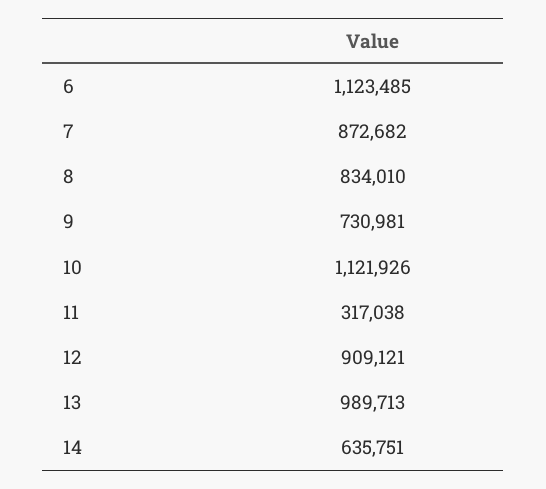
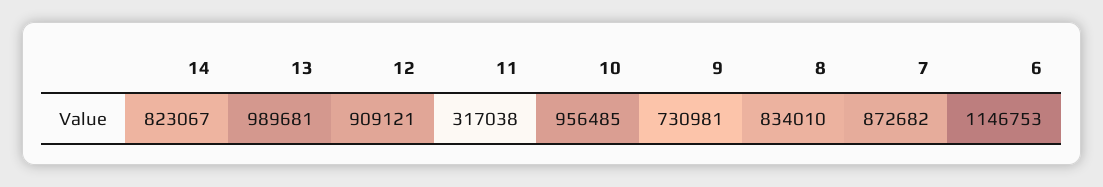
6: 1123485 -> 1146753
10: 1121926 -> 956485
13: 989713 -> 989681
14: 635751 -> 823067

